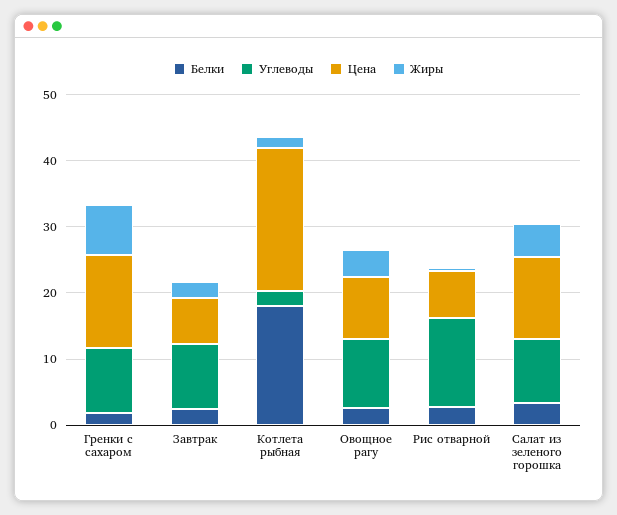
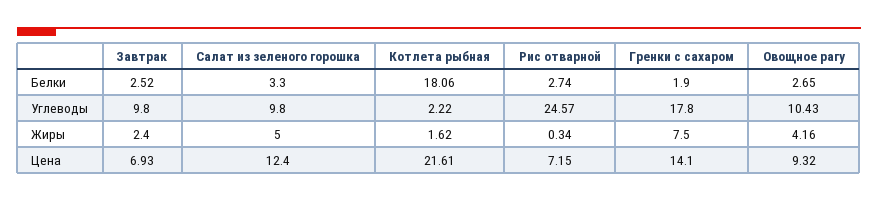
Углеводы, Гренки с сахаром: 10 -> 17.8
Углеводы, Рис отварной: 14 -> 24.57

